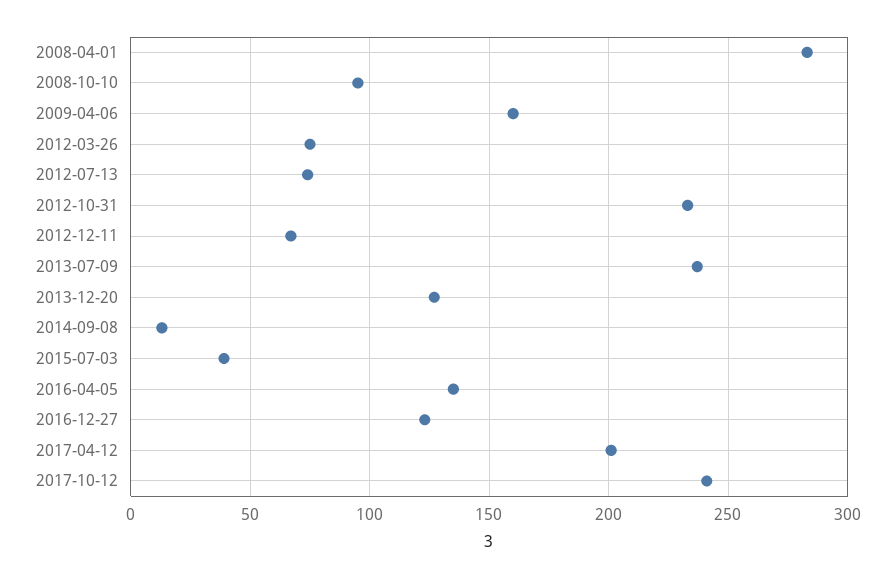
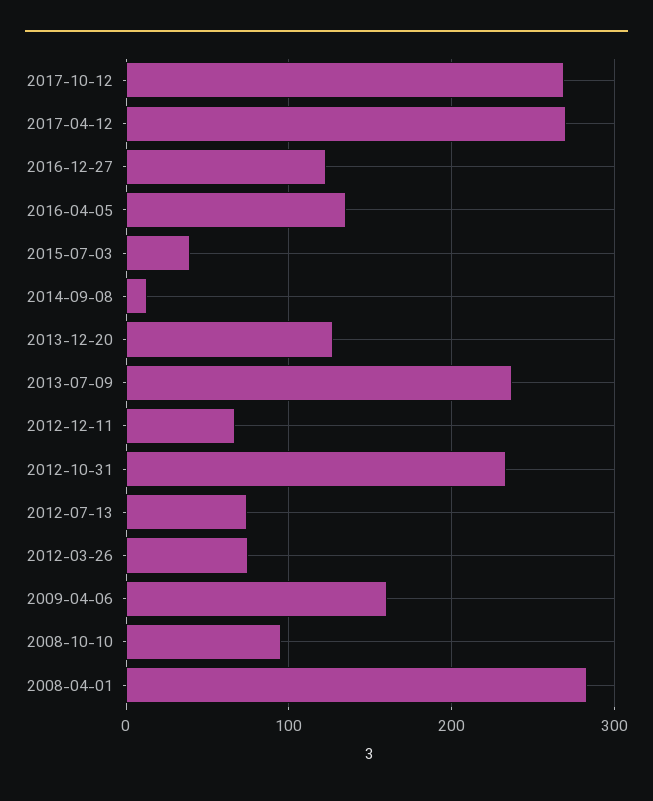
2017-04-12: 200 -> 270
2017-10-12: 240 -> 270

